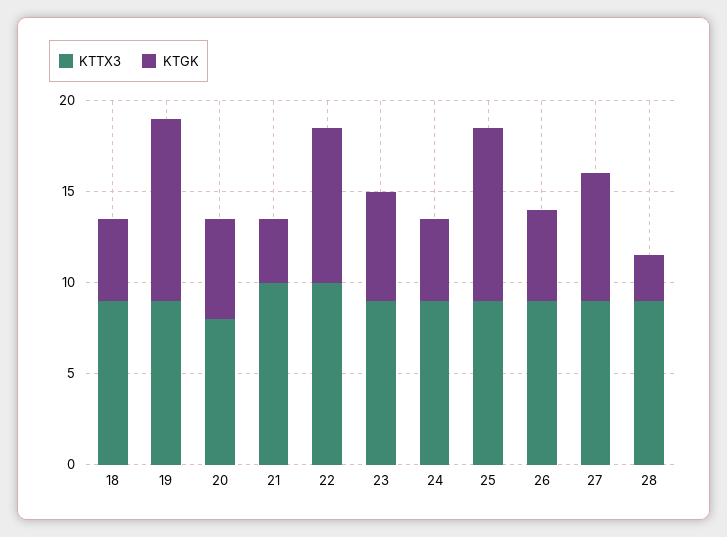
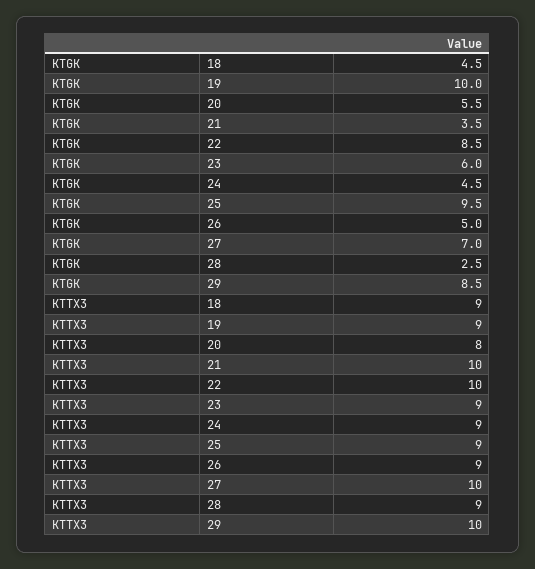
KTTX3, 27: 9 -> 10
KTGK, 29: none -> 8.5
KTTX3, 29: none -> 10

